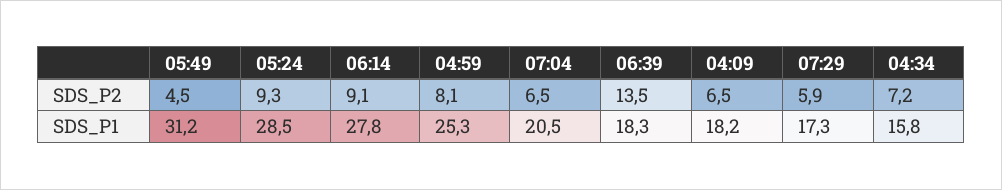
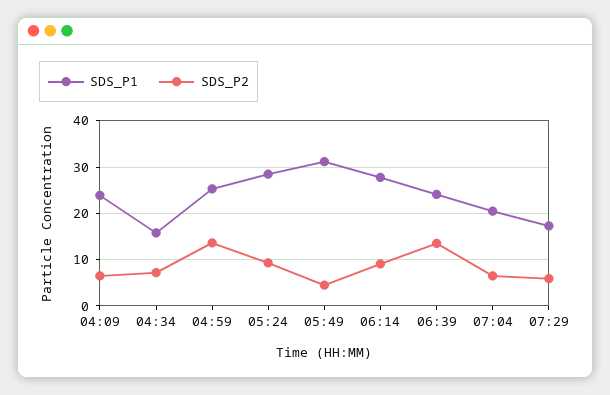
SDS_P2, 04:59: 8.1 -> 14
SDS_P1, 06:39: 18.3 -> 24
SDS_P1, 04:09: 18.2 -> 24

